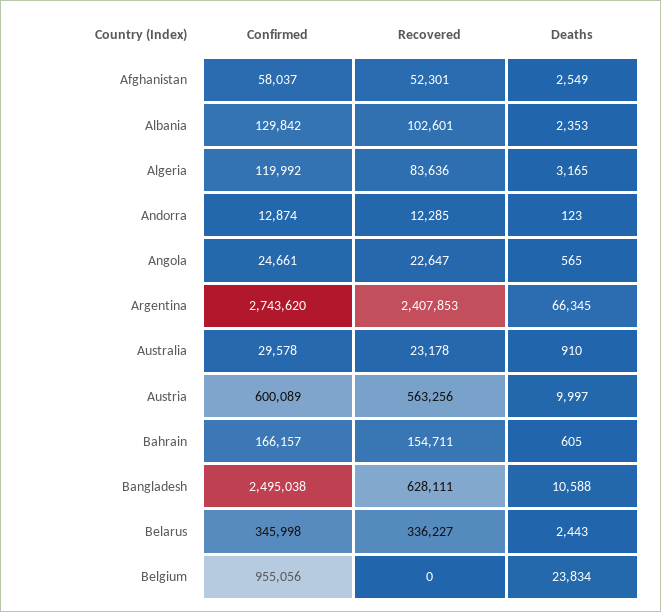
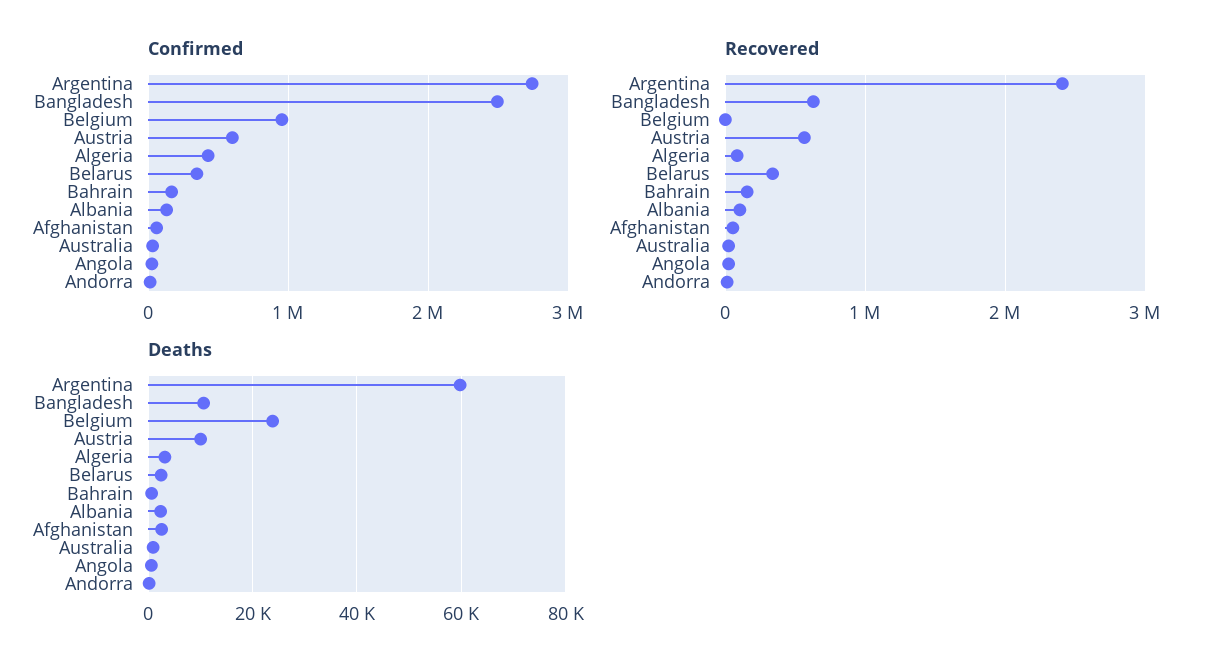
Confirmed, Algeria: 119992 -> 400000
Deaths, Argentina: 66345 -> 60000

